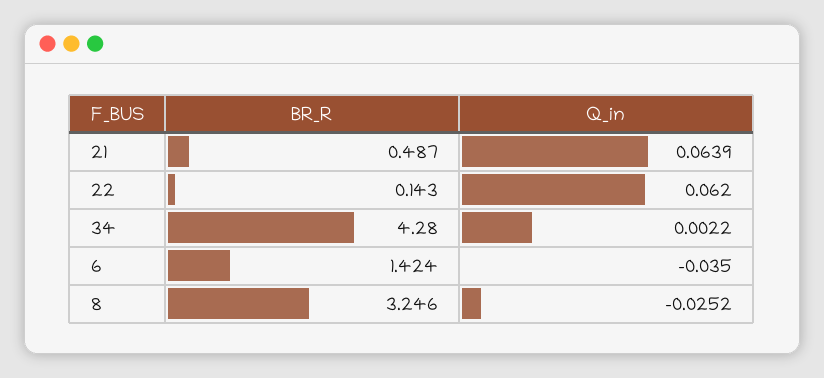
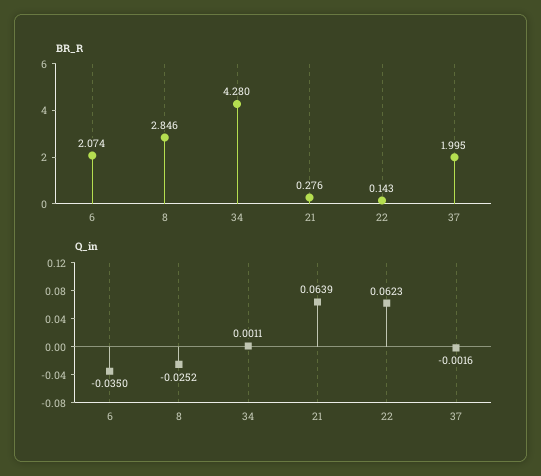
BR_R, 21: 0.487 -> 0.276
Q_in, 22: 0.062 -> 0.0623
Q_in, 34: 0.0022 -> 0.0011
BR_R, 6: 1.424 -> 2.074
BR_R, 8: 3.246 -> 2.846
BR_R, 37: none -> 1.995
Q_in, 37: none -> -0.0016

